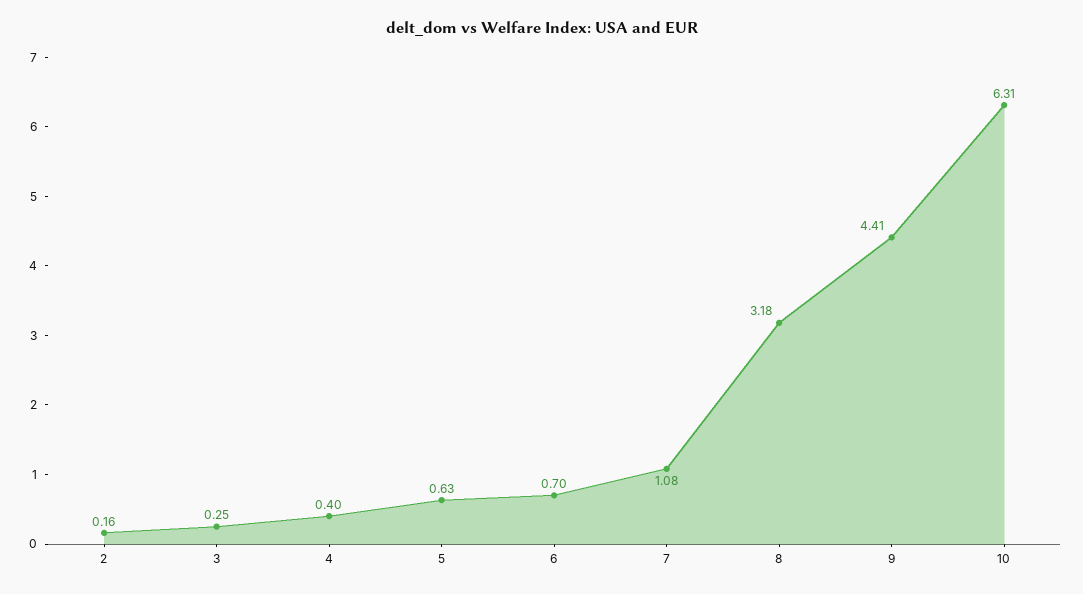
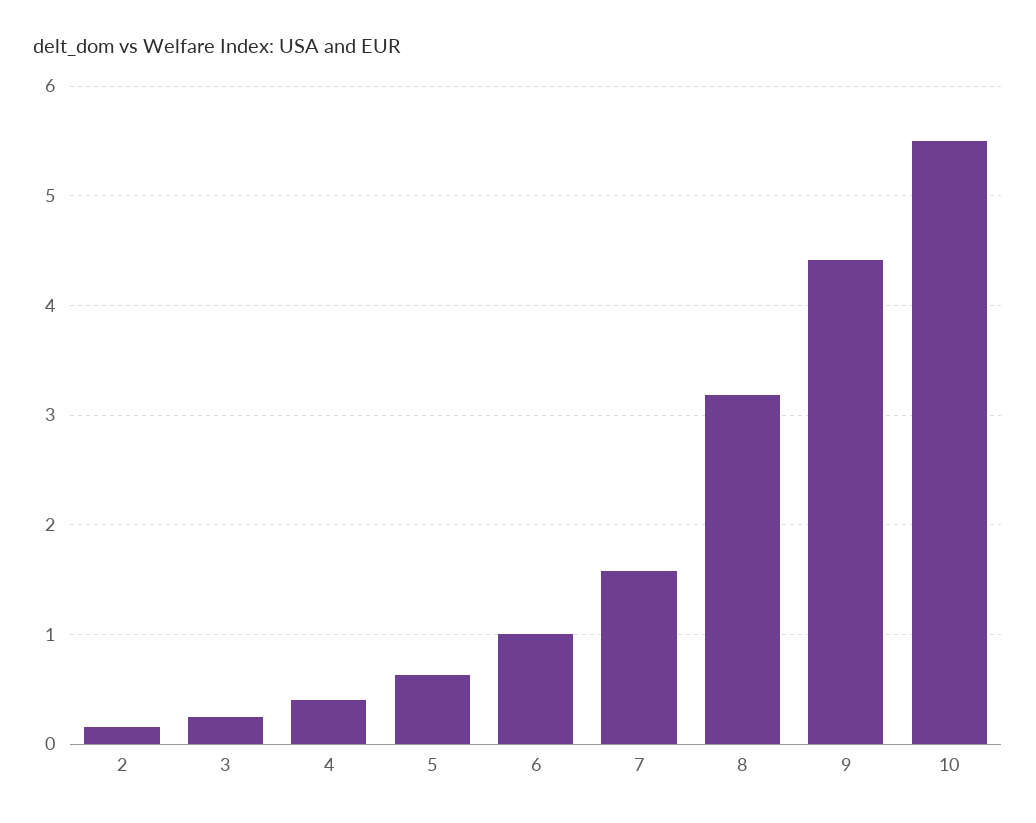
6: 0.7 -> 1
7: 1.08 -> 1.6
10: 6.31 -> 5.5

